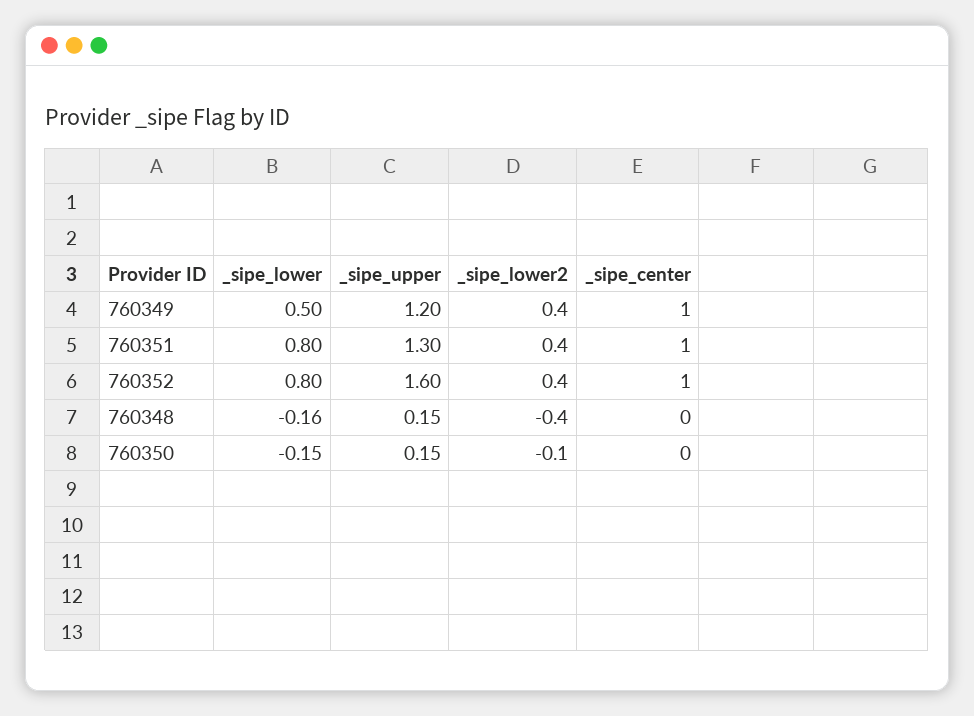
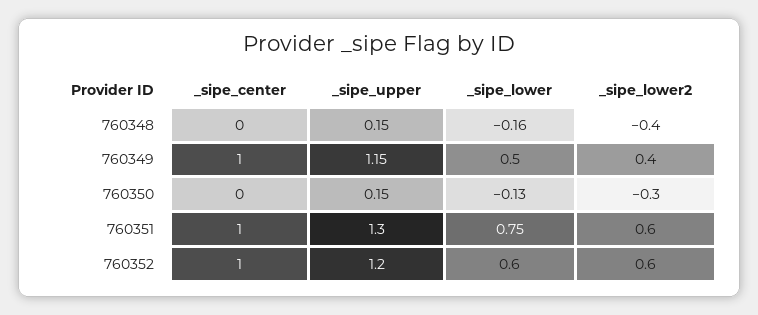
_sipe_upper, 760349: 1.2 -> 1.15
_sipe_lower, 760351: 0.8 -> 0.75
_sipe_lower2, 760351: 0.4 -> 0.6
_sipe_lower, 760352: 0.8 -> 0.6
_sipe_upper, 760352: 1.6 -> 1.2
_sipe_lower2, 760352: 0.4 -> 0.6
_sipe_lower, 760350: -0.15 -> -0.13
_sipe_lower2, 760350: -0.1 -> -0.3

